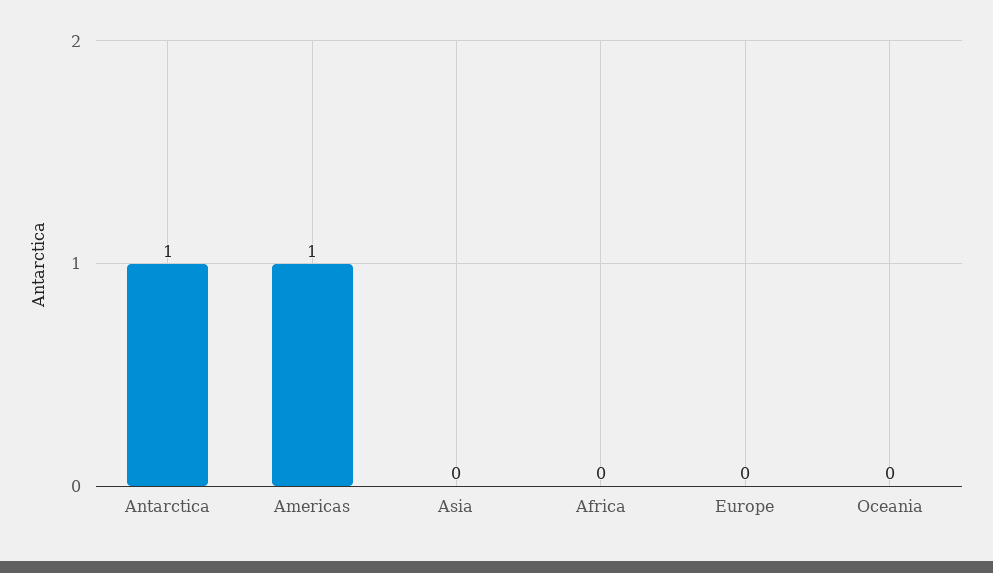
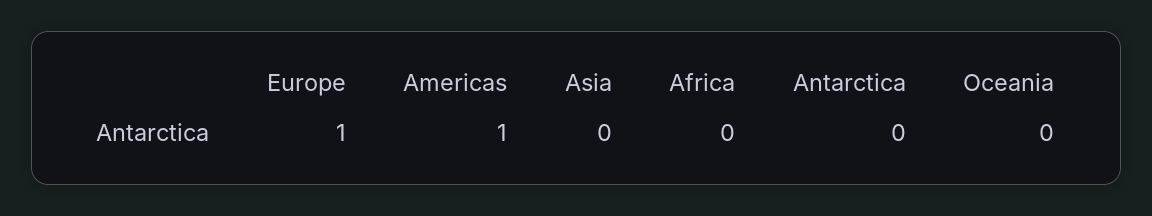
Antarctica: 1 -> 0
Europe: 0 -> 1

